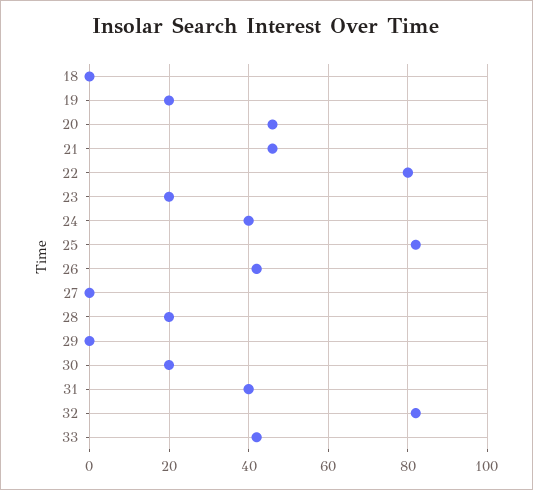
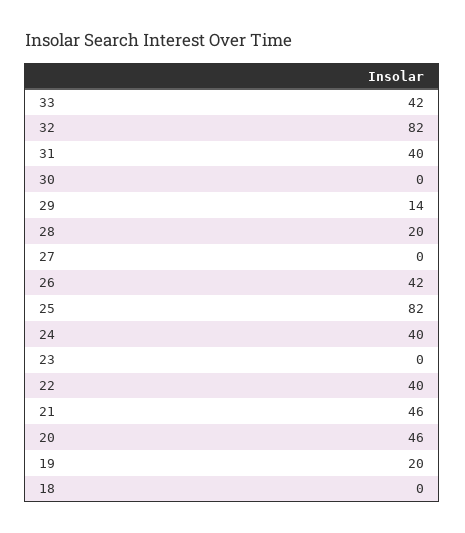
22: 80 -> 40
23: 20 -> 0
29: 0 -> 14
30: 20 -> 0

